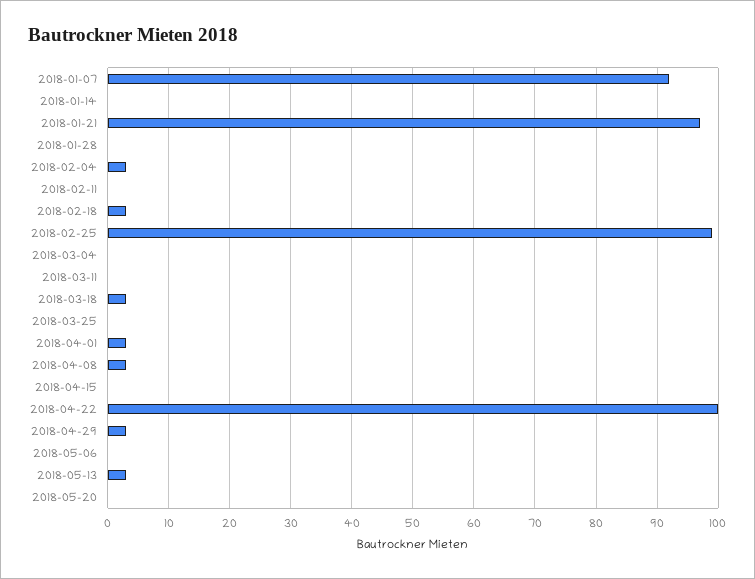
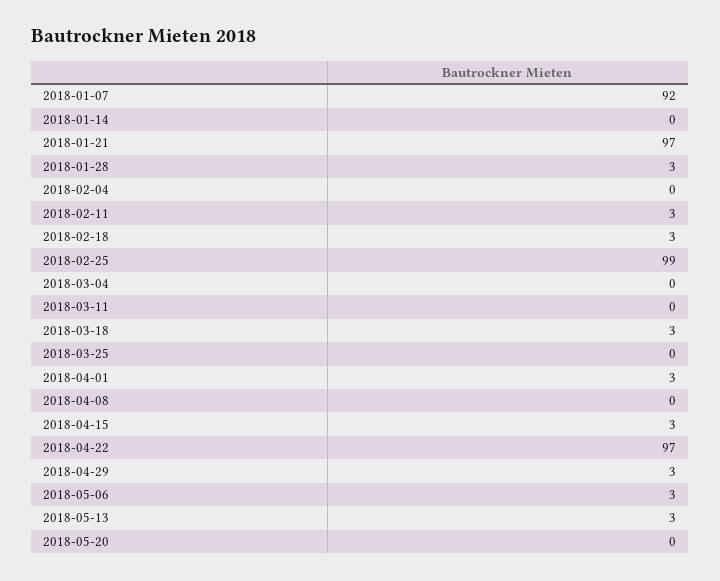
2018-01-28: 0 -> 3
2018-02-04: 3 -> 0
2018-02-11: 0 -> 3
2018-04-08: 3 -> 0
2018-04-15: 0 -> 3
2018-04-22: 100 -> 97
2018-05-06: 0 -> 3

